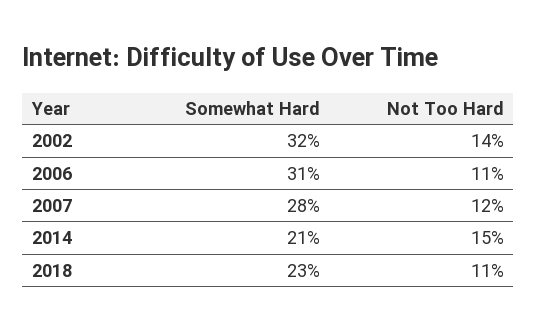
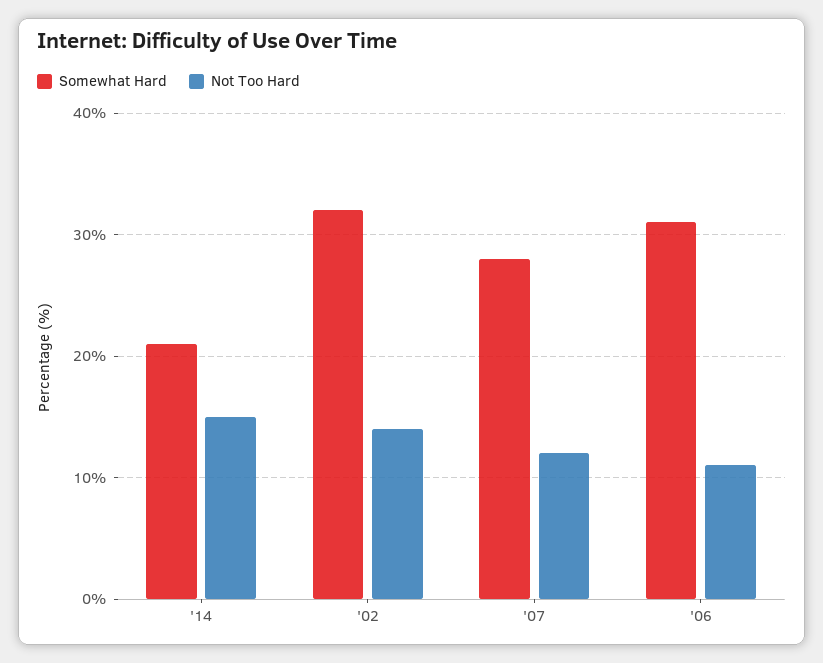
Somewhat Hard, 2018: 23 -> none
Not Too Hard, 2018: 11 -> none

